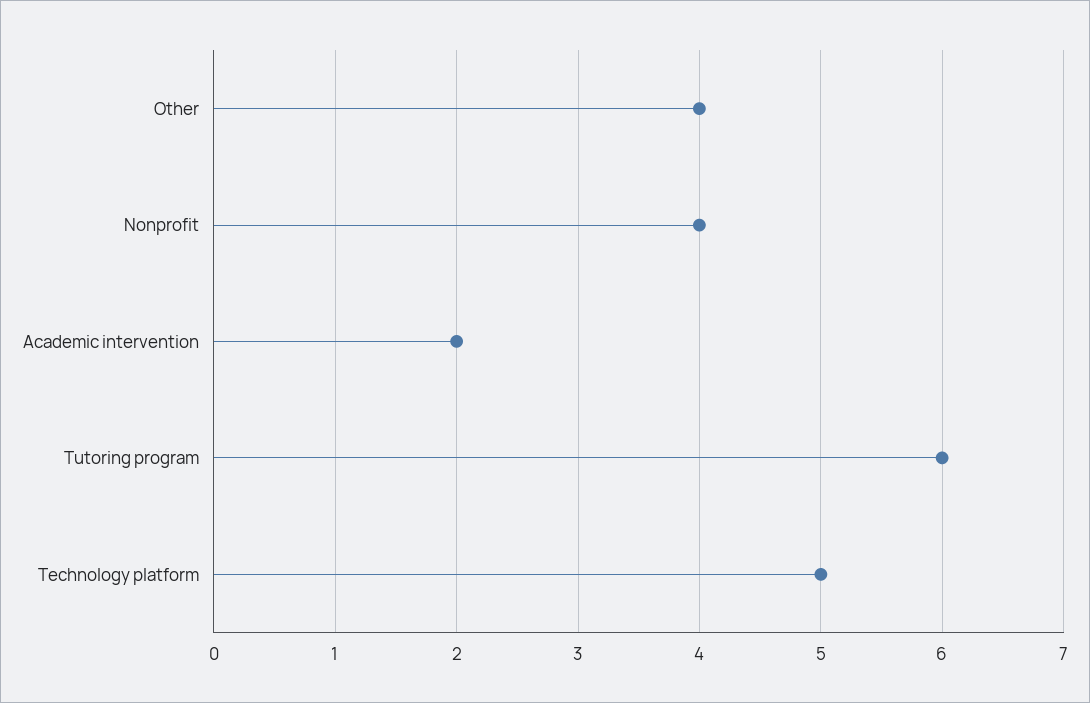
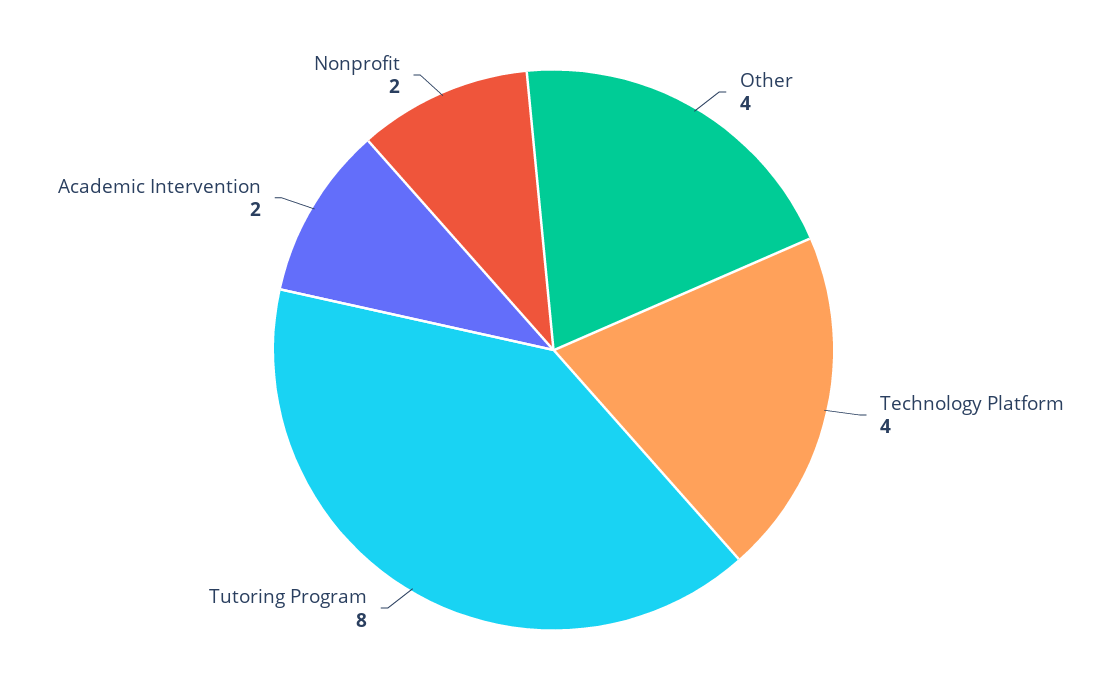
Nonprofit: 4 -> 2
Tutoring program: 6 -> 8
Technology platform: 5 -> 4

